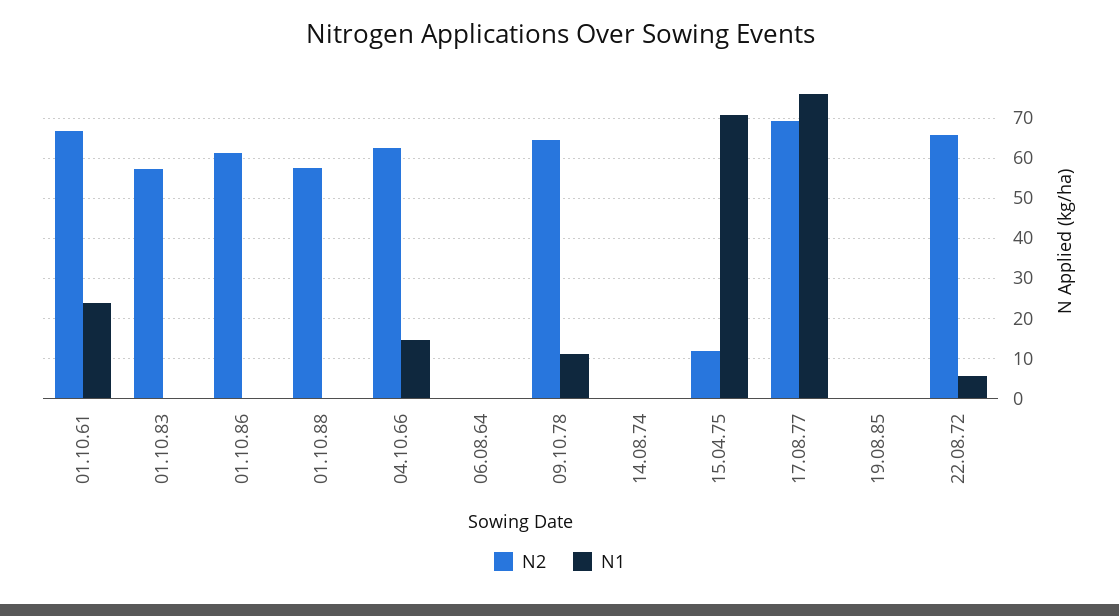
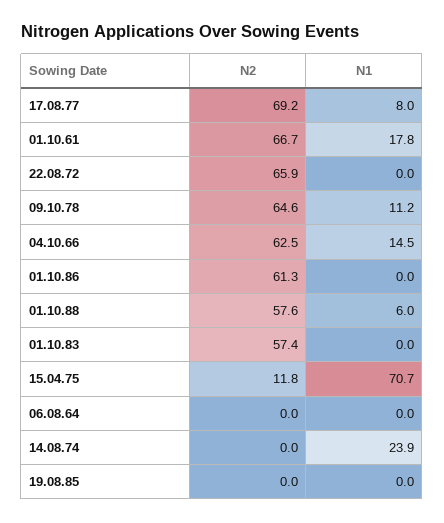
N1, 01.10.61: 24 -> 17.8
N1, 01.10.88: 0 -> 6
N1, 14.08.74: 0 -> 23.9
N1, 17.08.77: 76 -> 8
N1, 22.08.72: 6 -> 0

